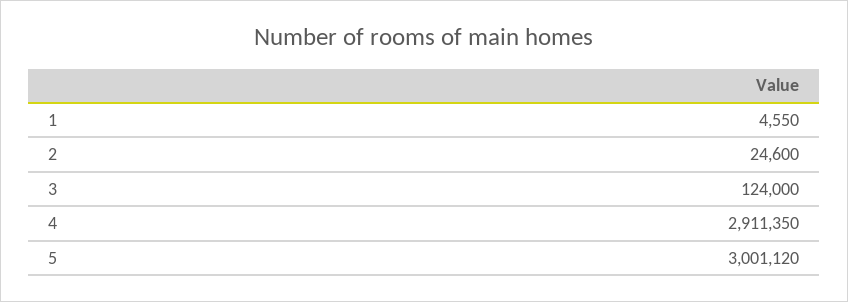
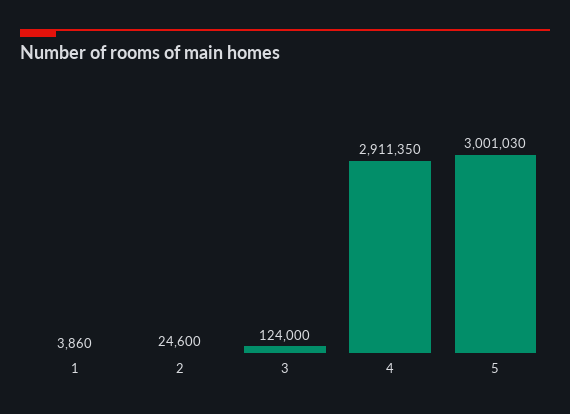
1: 4550 -> 3860
5: 3001120 -> 3001030

